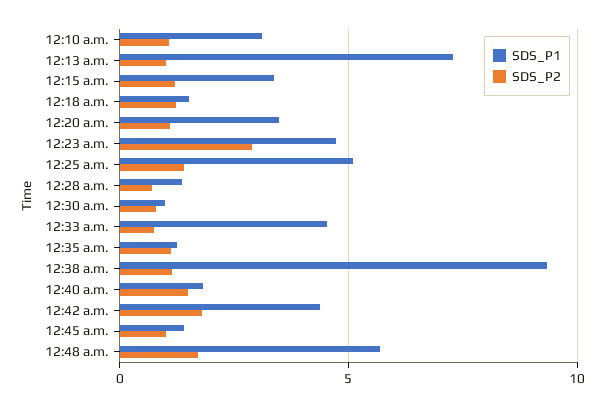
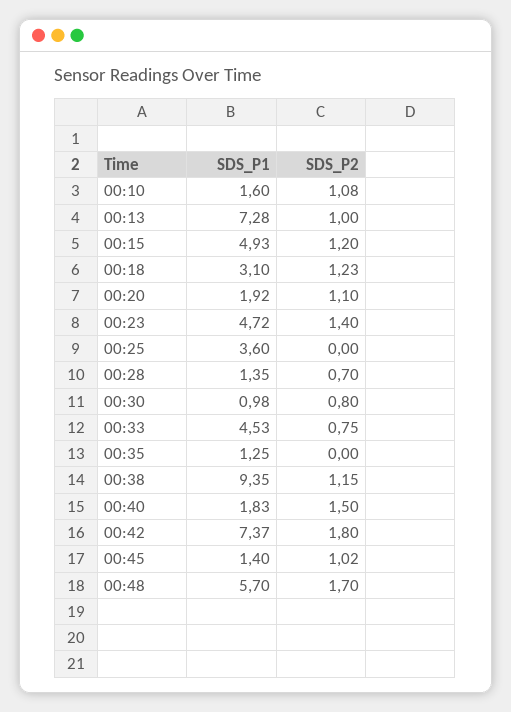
SDS_P1, 12:10 a.m.: 3 -> 1.6
SDS_P1, 12:15 a.m.: 3.5 -> 4.93
SDS_P1, 12:18 a.m.: 1.5 -> 3.1
SDS_P1, 12:20 a.m.: 3.5 -> 1.92
SDS_P2, 12:23 a.m.: 3 -> 1.4
SDS_P1, 12:25 a.m.: 5 -> 3.6
SDS_P2, 12:25 a.m.: 1.5 -> 0
SDS_P2, 12:35 a.m.: 1 -> 0
SDS_P1, 12:42 a.m.: 4.5 -> 7.37

